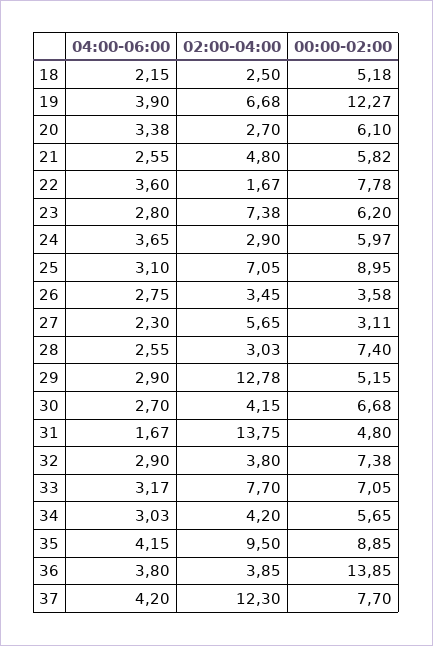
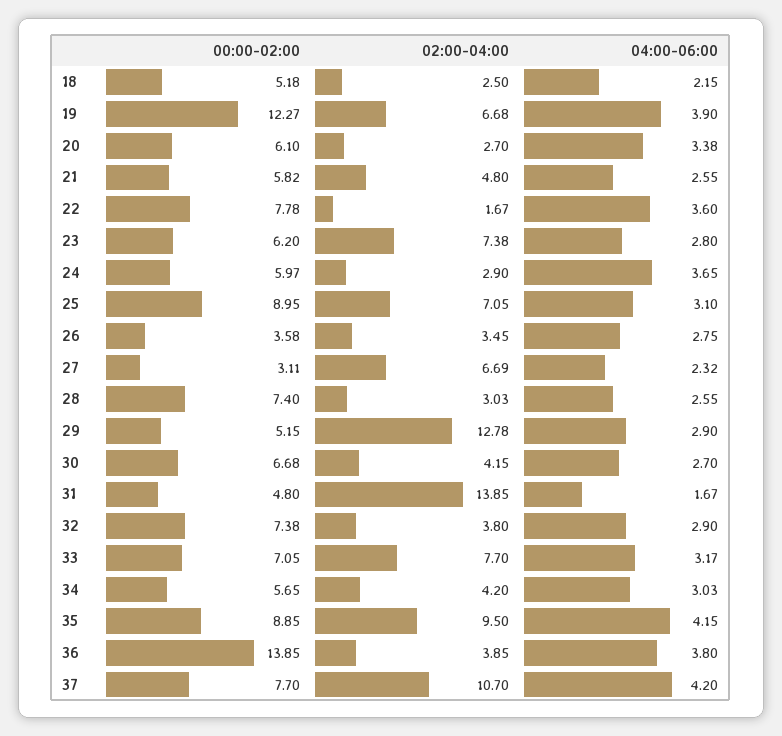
04:00-06:00, 27: 2.3 -> 2.32
02:00-04:00, 27: 5.65 -> 6.69
02:00-04:00, 31: 13.75 -> 13.85
02:00-04:00, 37: 12.3 -> 10.7

